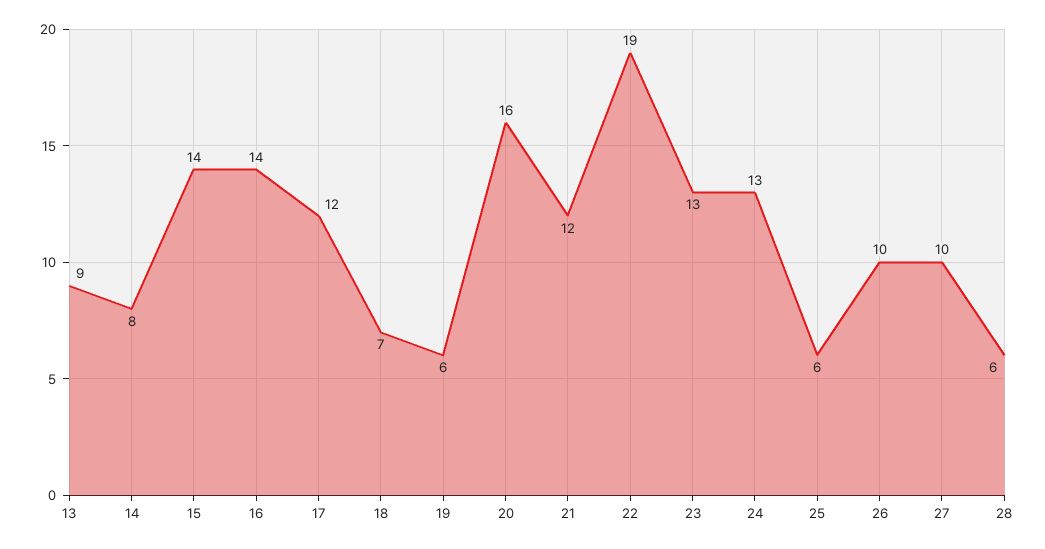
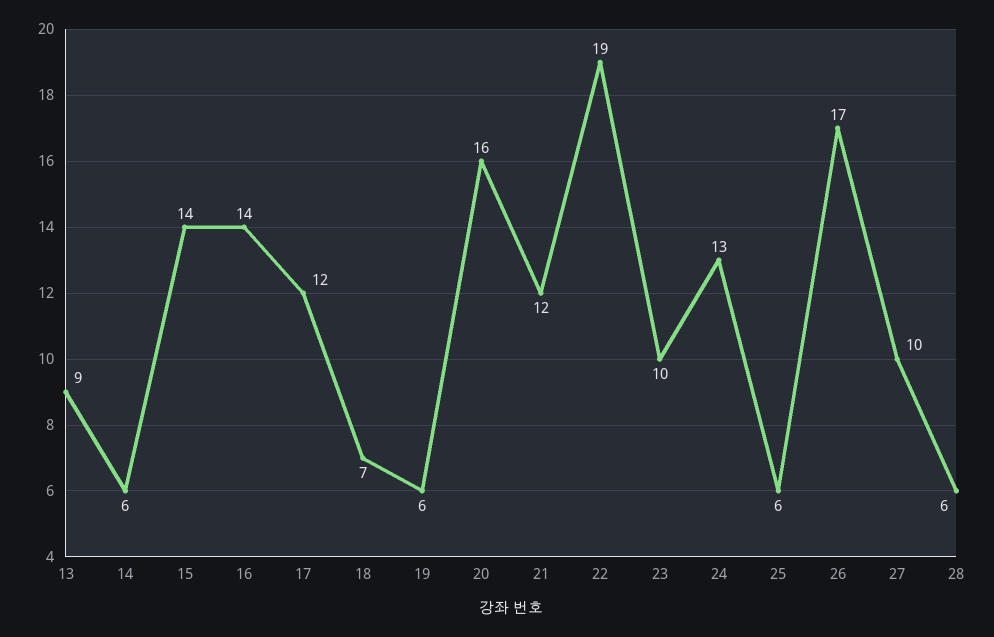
14: 8 -> 6
23: 13 -> 10
26: 10 -> 17

